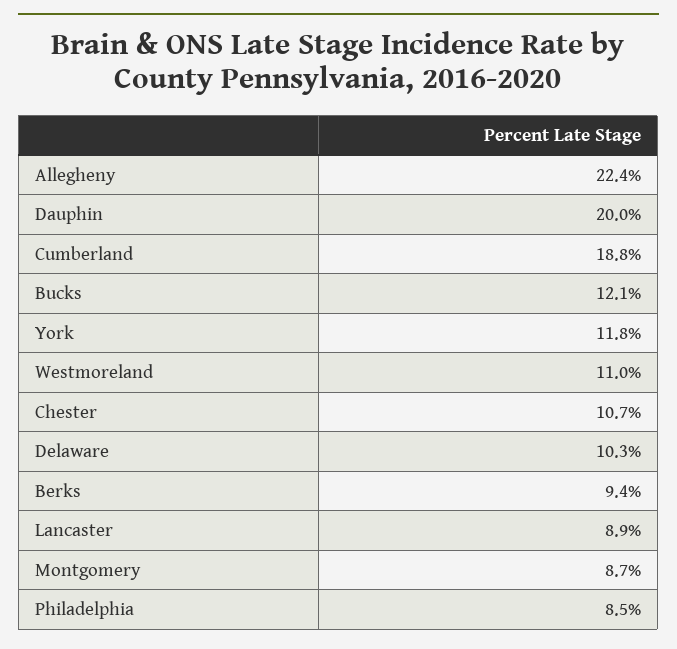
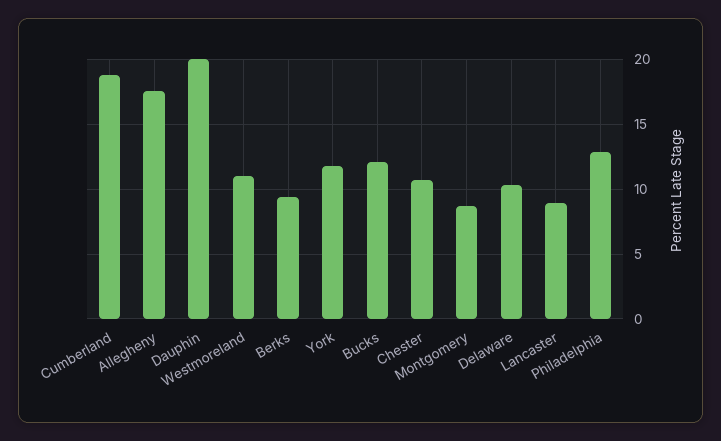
Allegheny: 22.4 -> 17.5
Philadelphia: 8.5 -> 13

